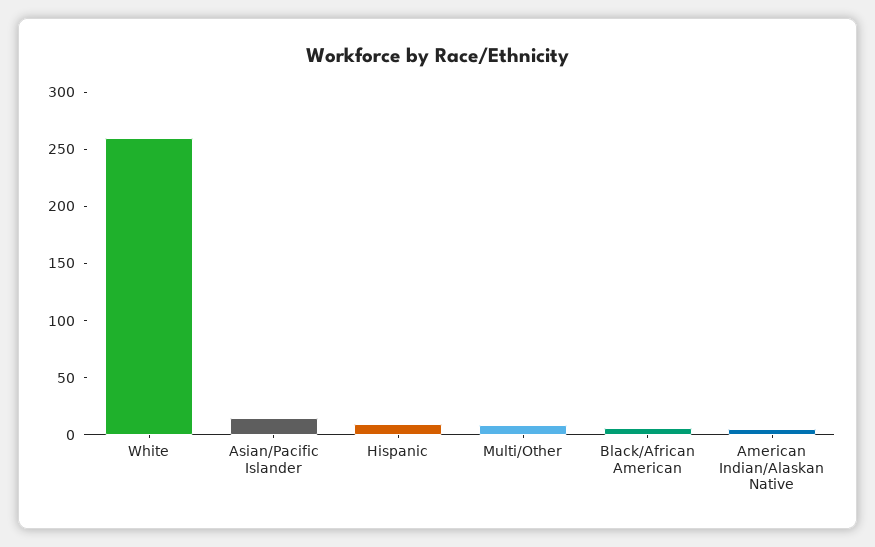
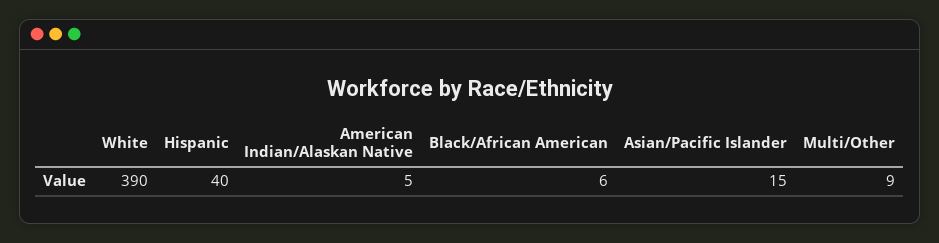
White: 260 -> 390
Hispanic: 10 -> 40

